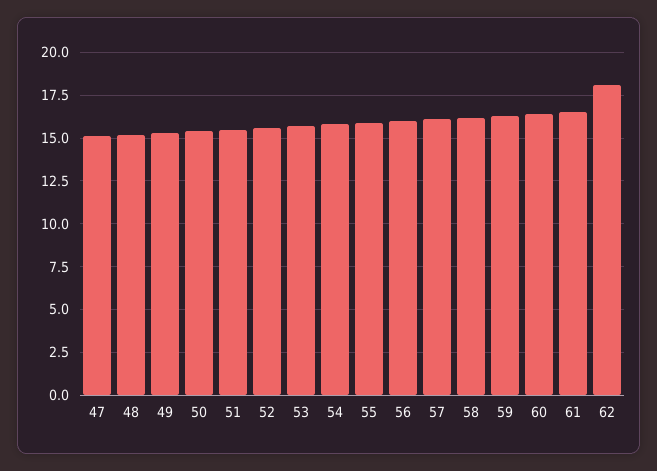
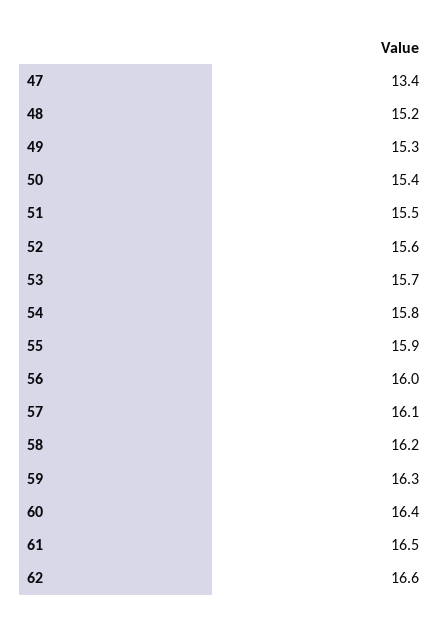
47: 15 -> 13.4
62: 18 -> 16.6

